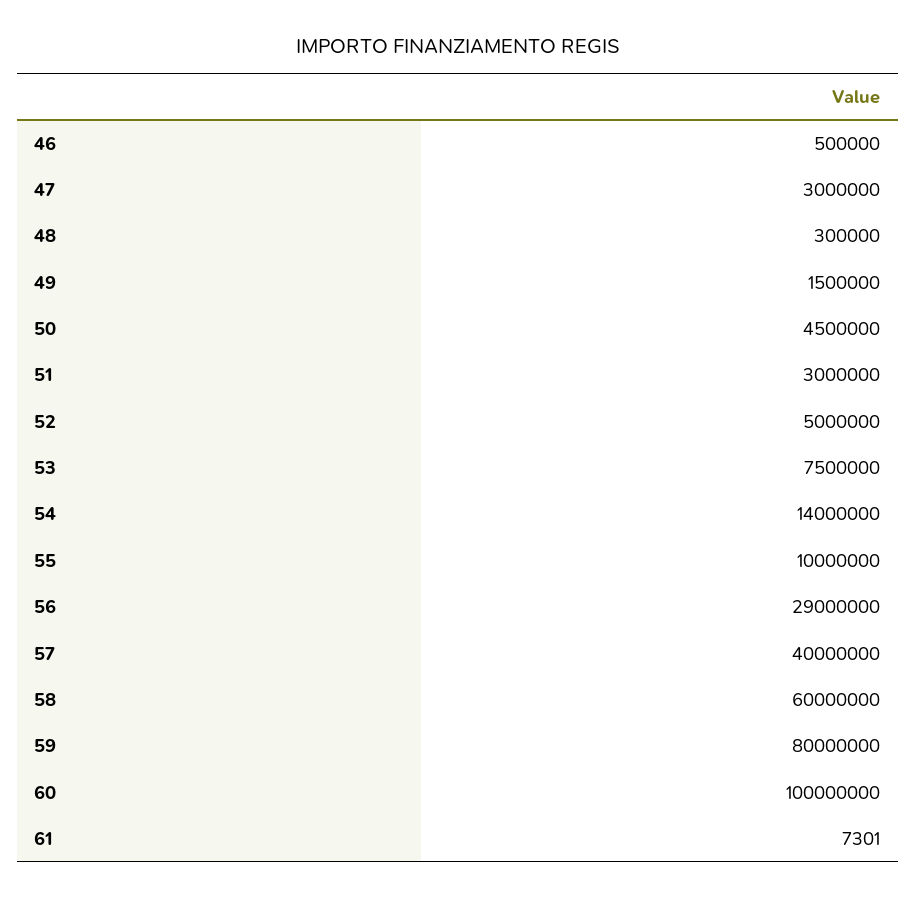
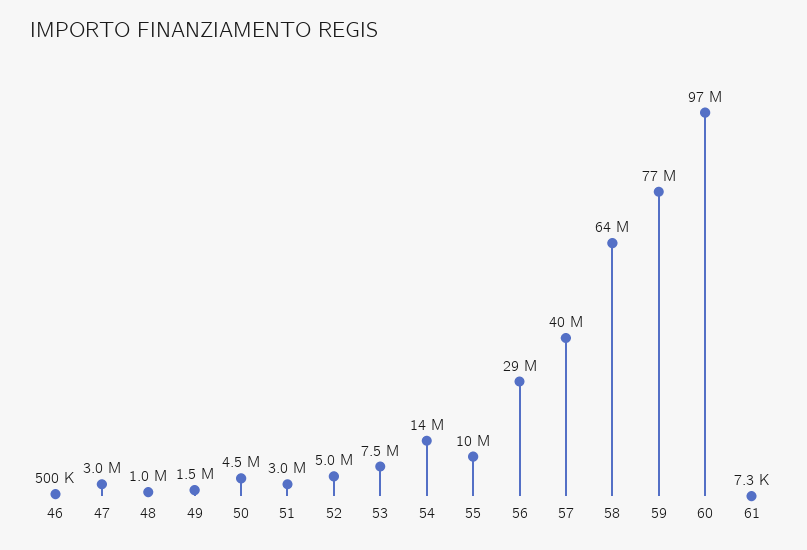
48: 300000 -> 1000000
58: 60000000 -> 64000000
59: 80000000 -> 77000000
60: 100000000 -> 97000000

